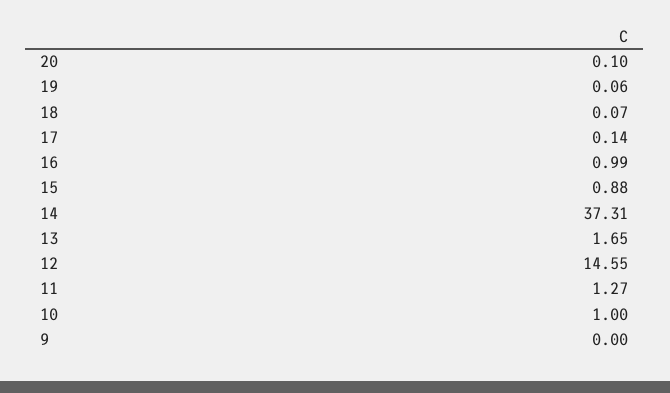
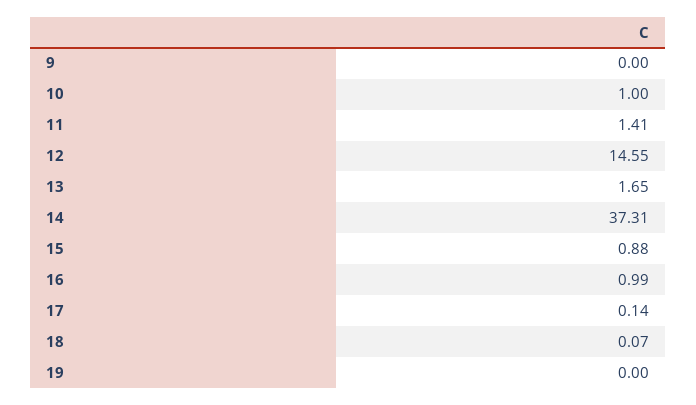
20: 0.1 -> none
19: 0.06 -> 0
11: 1.27 -> 1.41

